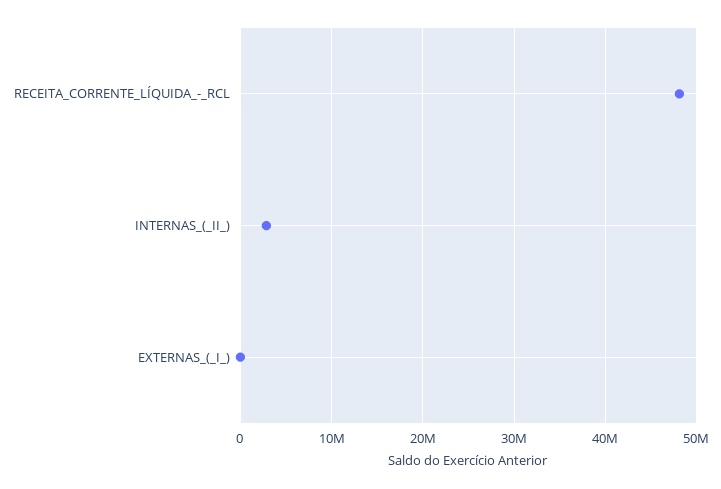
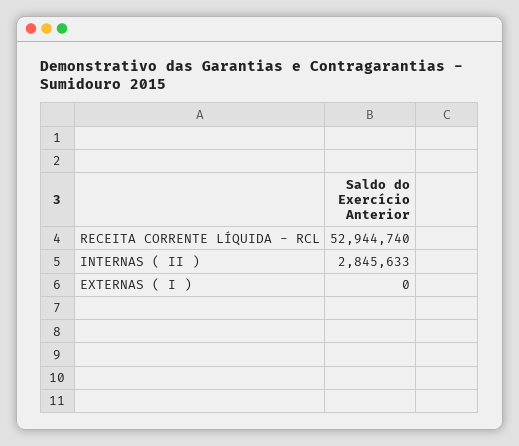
RECEITA_CORRENTE_LÍQUIDA_-_RCL: 48000000 -> 52944740

